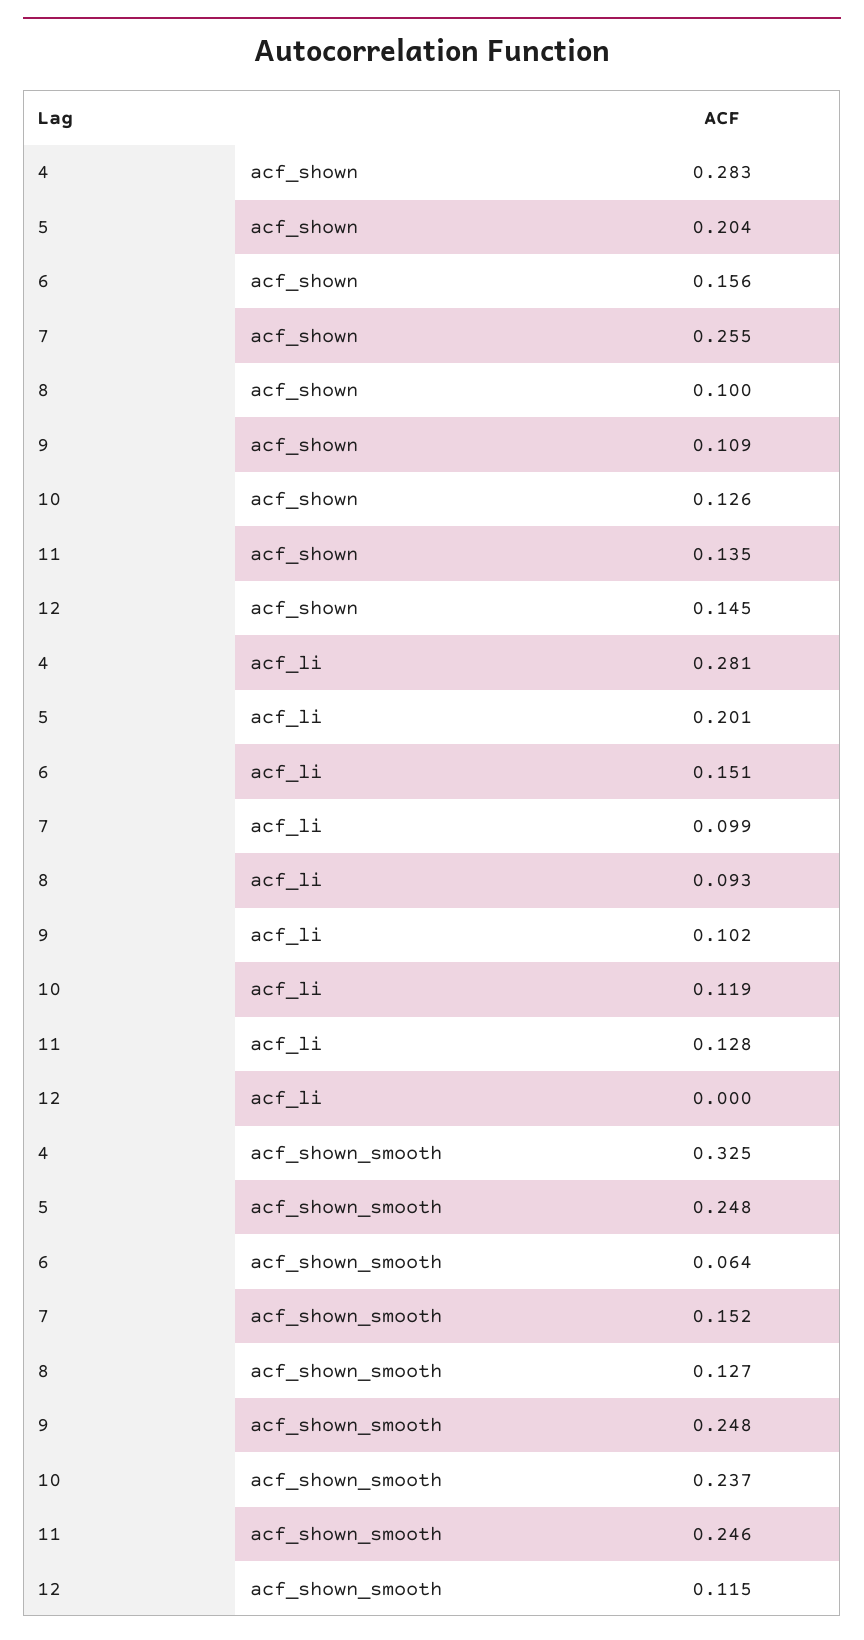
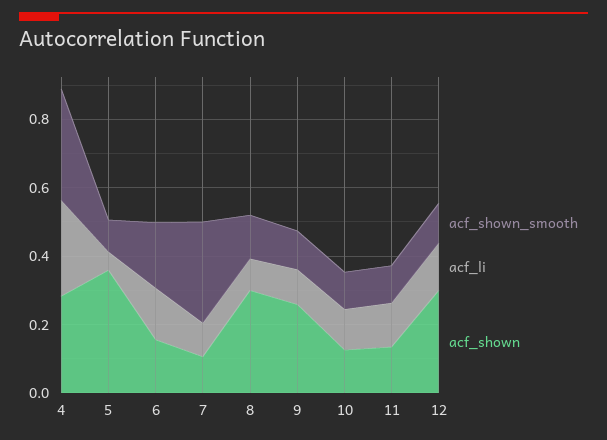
acf_shown, 5: 0.204 -> 0.35
acf_shown, 7: 0.255 -> 0.1
acf_shown, 8: 0.1 -> 0.3
acf_shown, 9: 0.109 -> 0.25
acf_shown, 12: 0.145 -> 0.3
acf_li, 5: 0.201 -> 0.05
acf_li, 12: 0 -> 0.15
acf_shown_smooth, 5: 0.248 -> 0.1
acf_shown_smooth, 6: 0.064 -> 0.2
acf_shown_smooth, 7: 0.152 -> 0.3
acf_shown_smooth, 9: 0.248 -> 0.1
acf_shown_smooth, 10: 0.237 -> 0.1
acf_shown_smooth, 11: 0.246 -> 0.1

